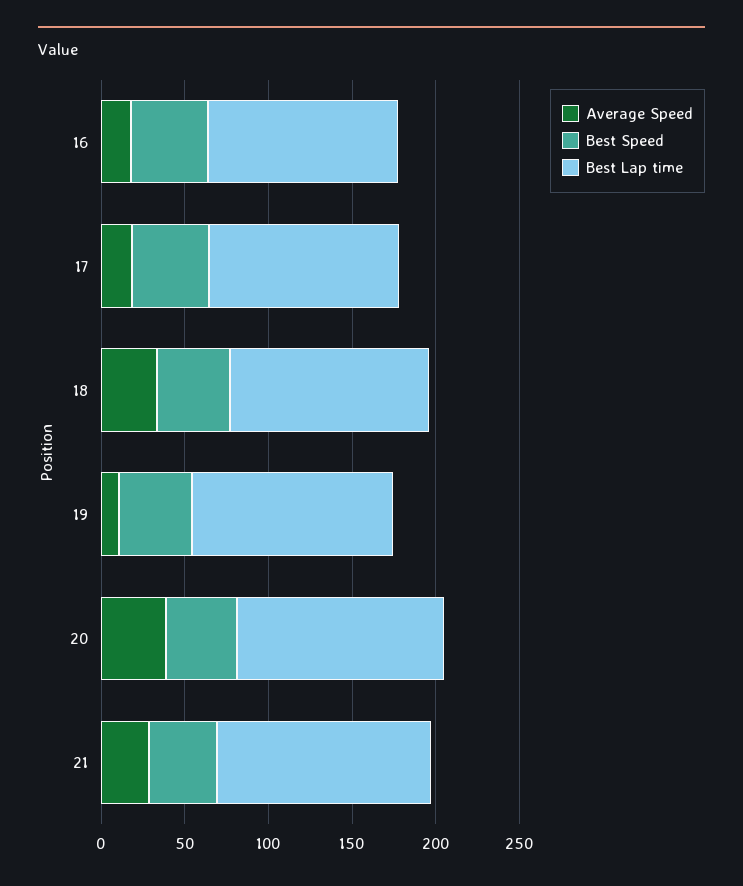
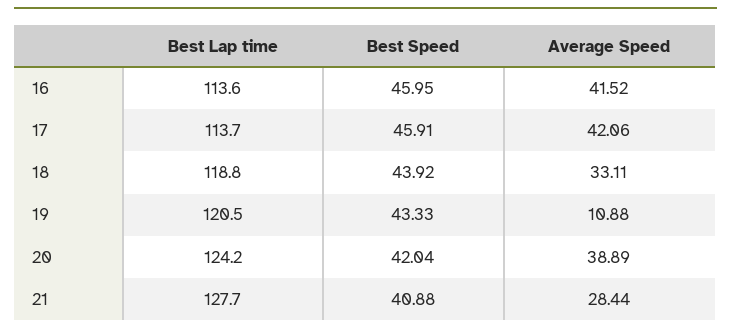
Average Speed, 16: 20 -> 41.52
Average Speed, 17: 20 -> 42.06

